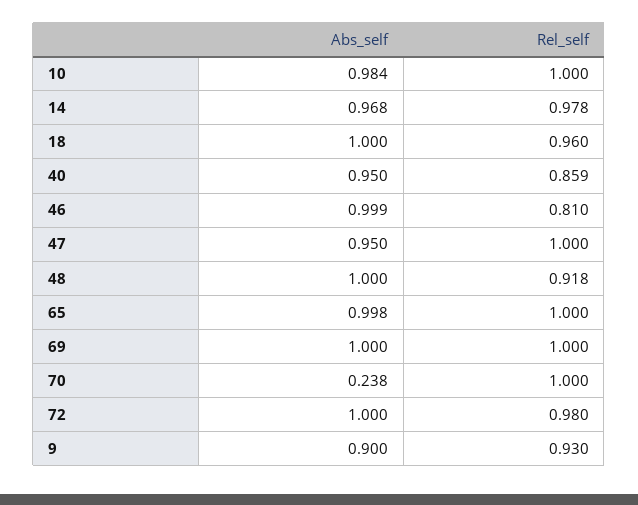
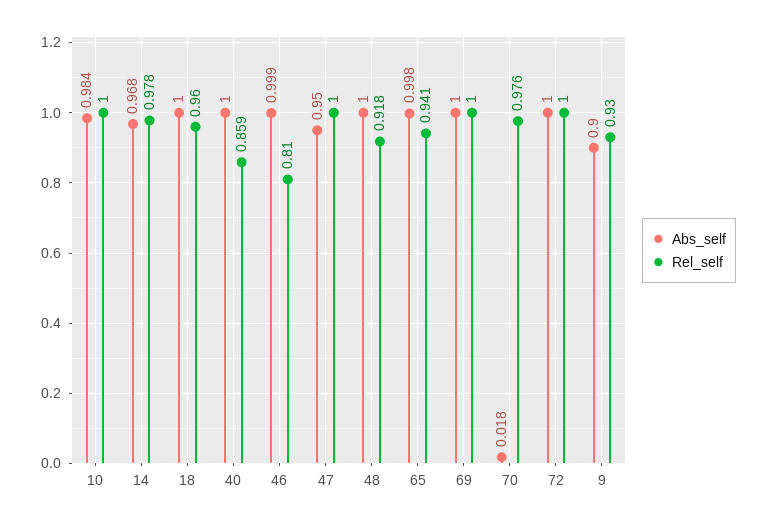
Abs_self, 40: 0.95 -> 1
Rel_self, 65: 1 -> 0.941
Abs_self, 70: 0.238 -> 0.018
Rel_self, 70: 1 -> 0.976
Rel_self, 72: 0.98 -> 1

